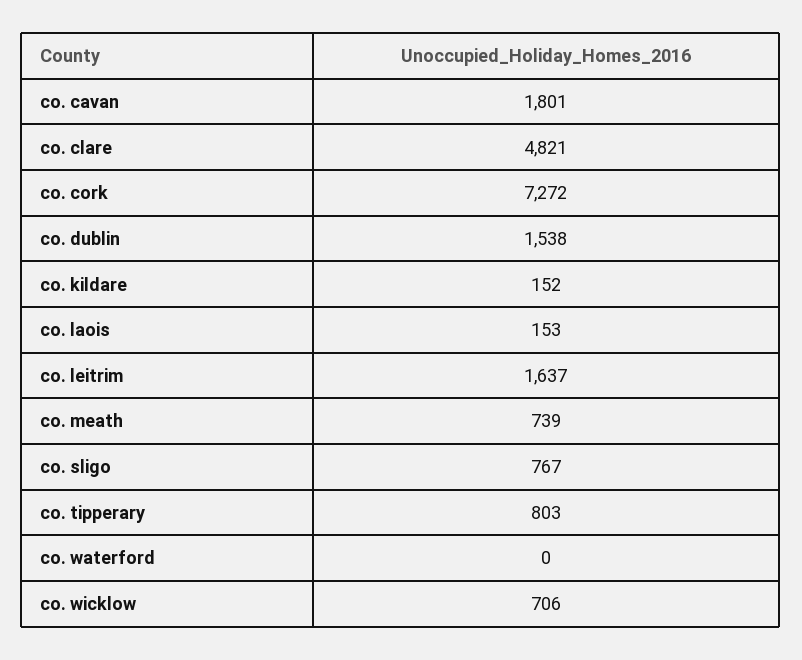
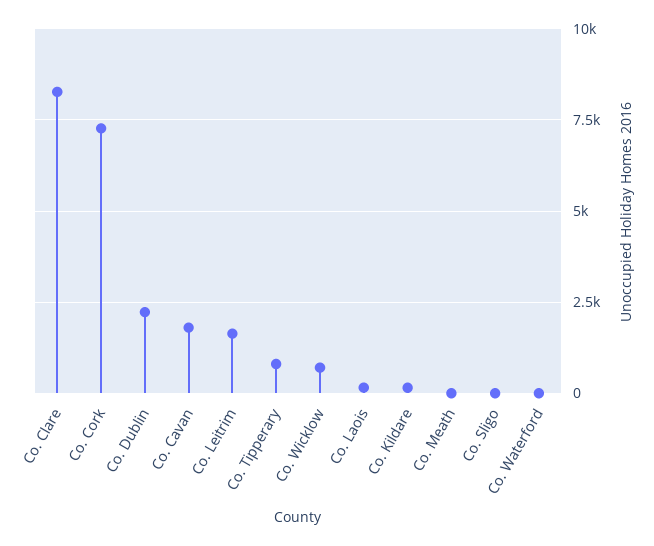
co. clare: 4821 -> 8250
co. dublin: 1538 -> 2250
co. meath: 739 -> 0
co. sligo: 767 -> 0

